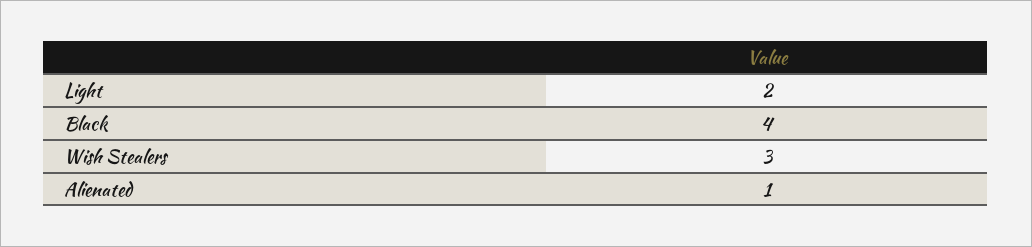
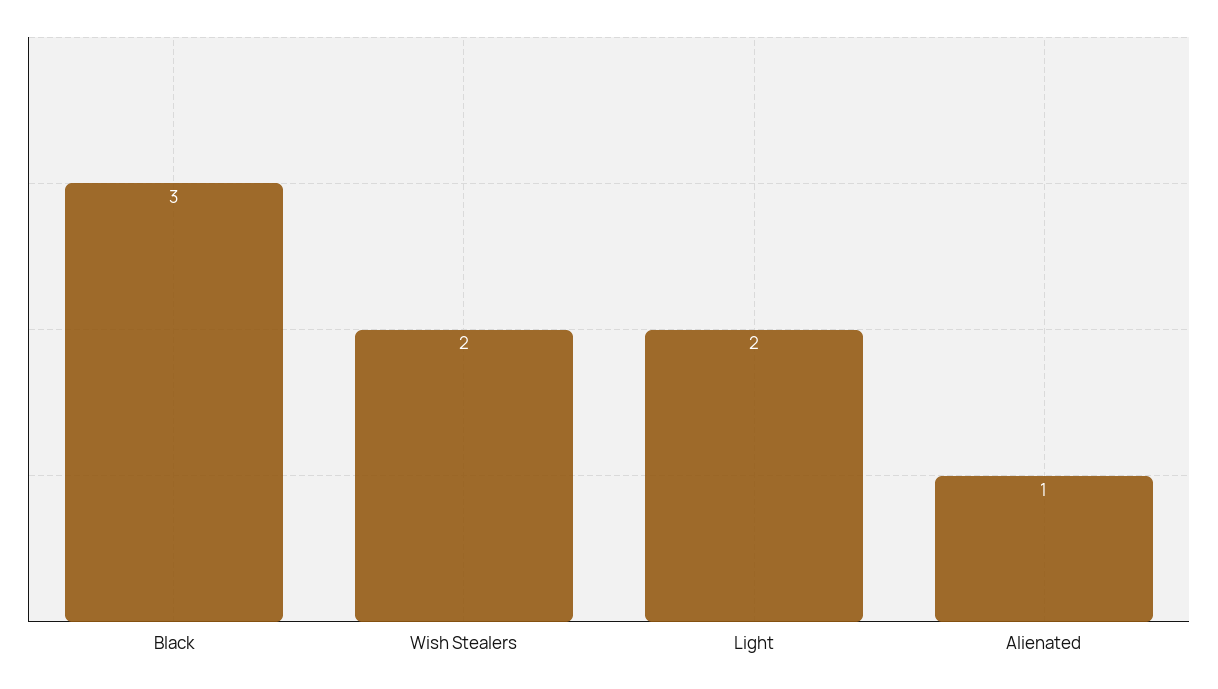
Black: 4 -> 3
Wish Stealers: 3 -> 2

